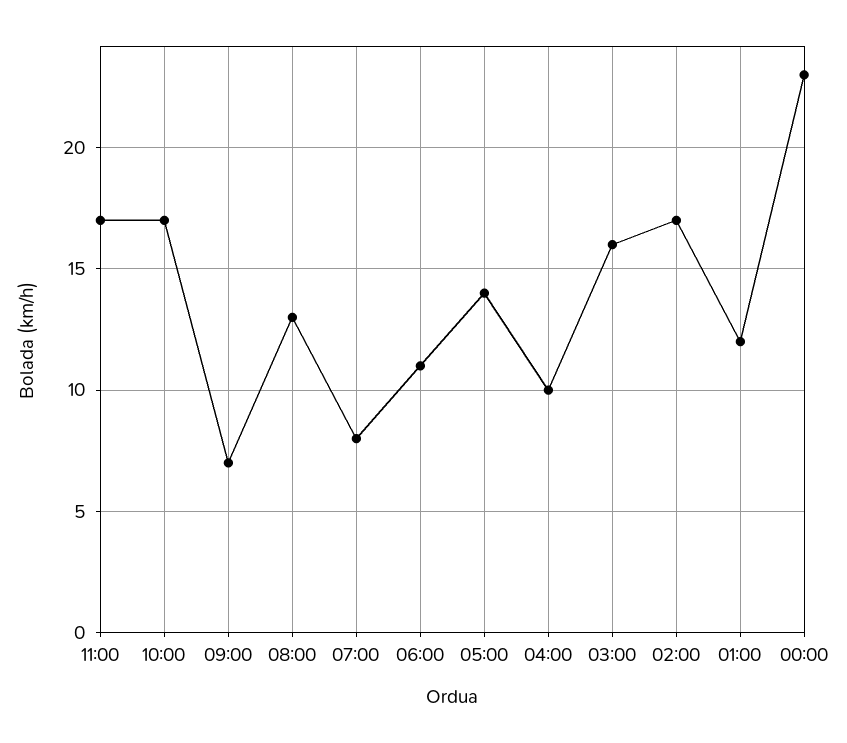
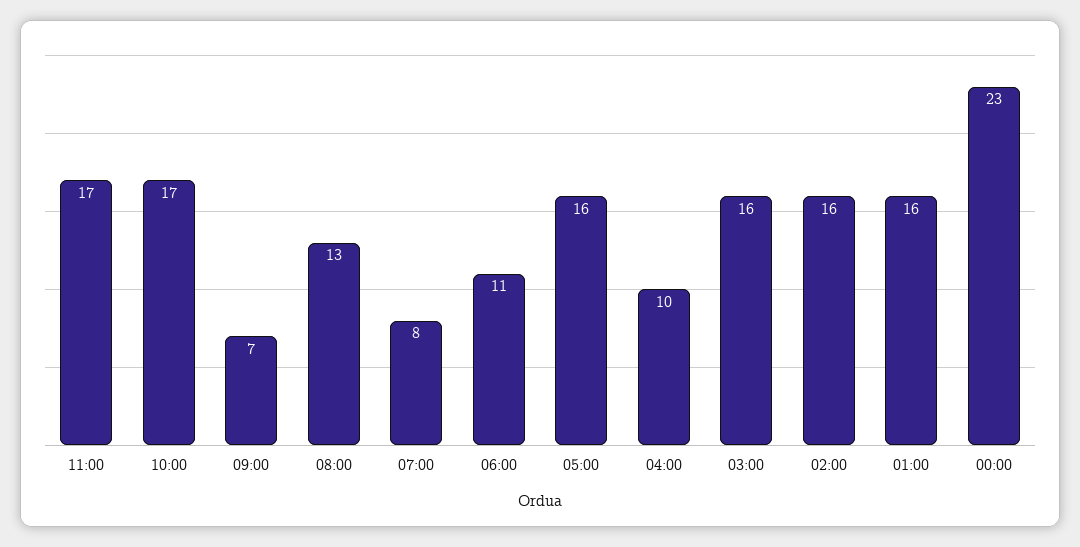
05:00: 14 -> 16
02:00: 17 -> 16
01:00: 12 -> 16

